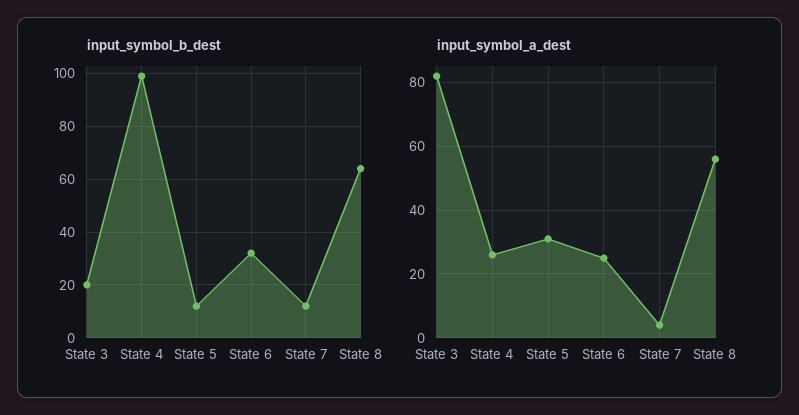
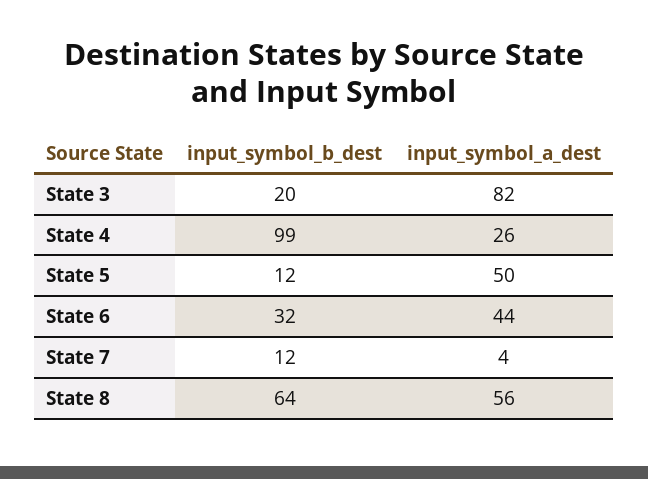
input_symbol_a_dest, State 5: 30 -> 50
input_symbol_a_dest, State 6: 25 -> 44

